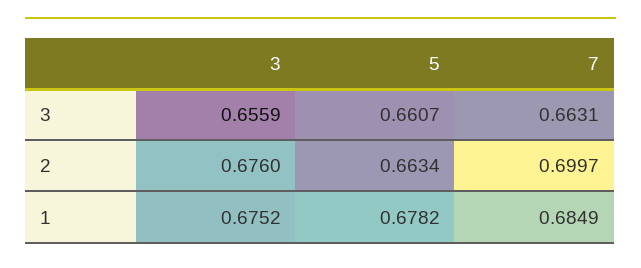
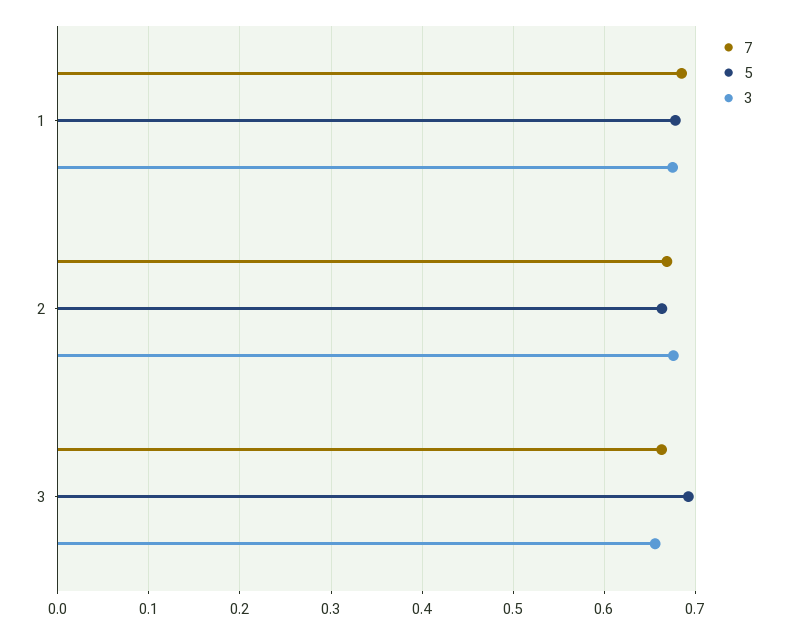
5, 3: 0.6607 -> 0.69
7, 2: 0.6997 -> 0.67

